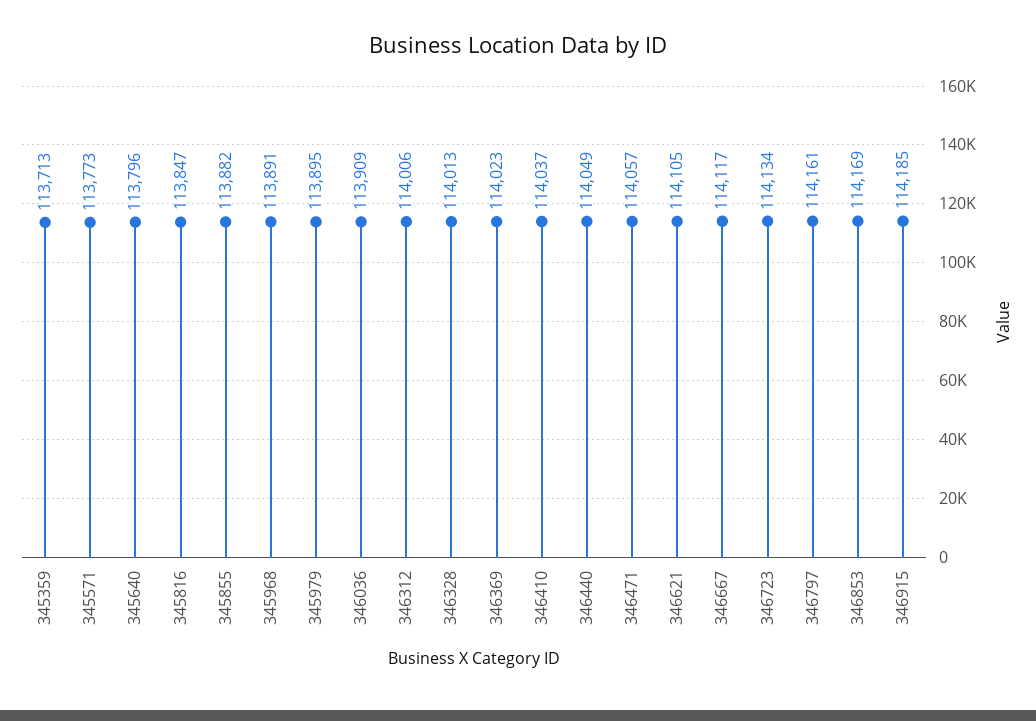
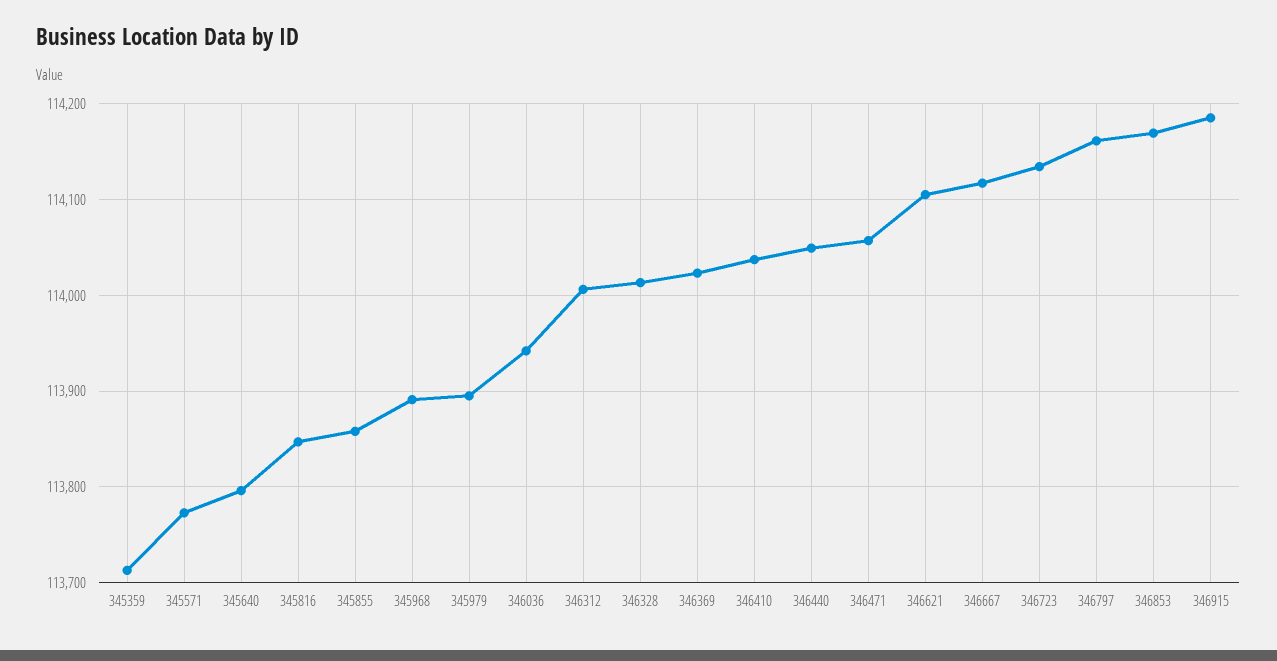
345855: 113882 -> 113860
346036: 113909 -> 113940

